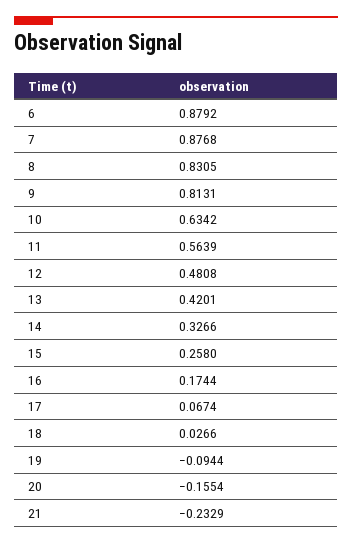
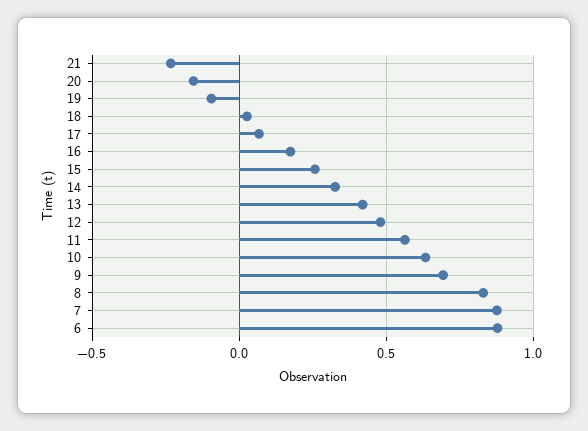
9: 0.8131 -> 0.7

